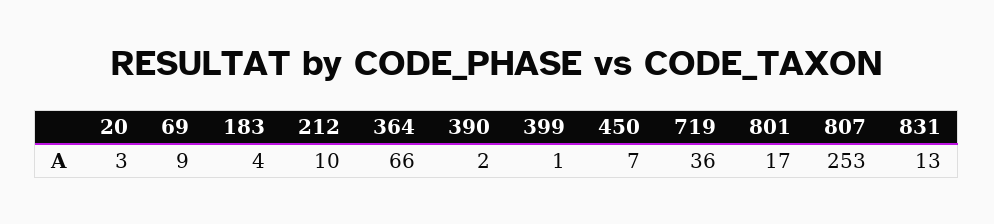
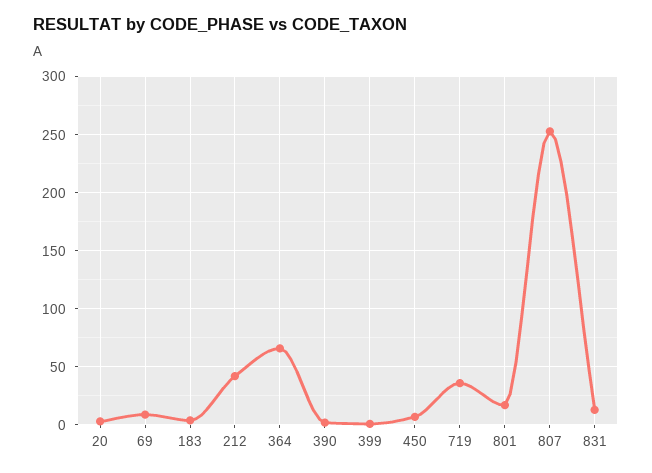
212: 10 -> 40

